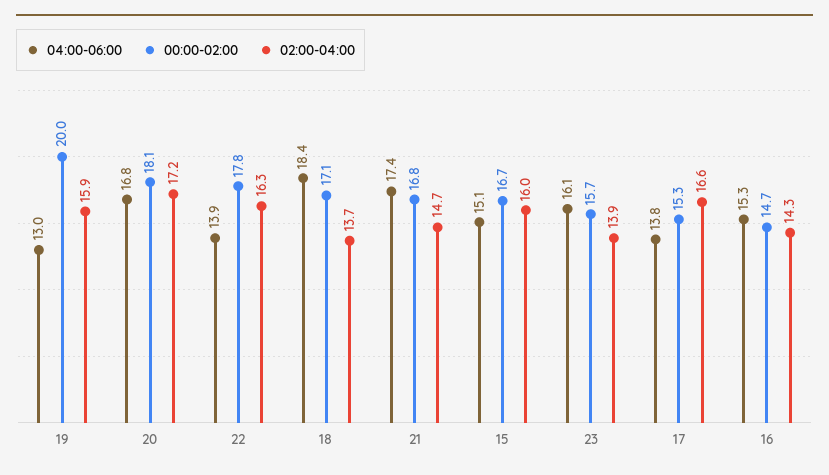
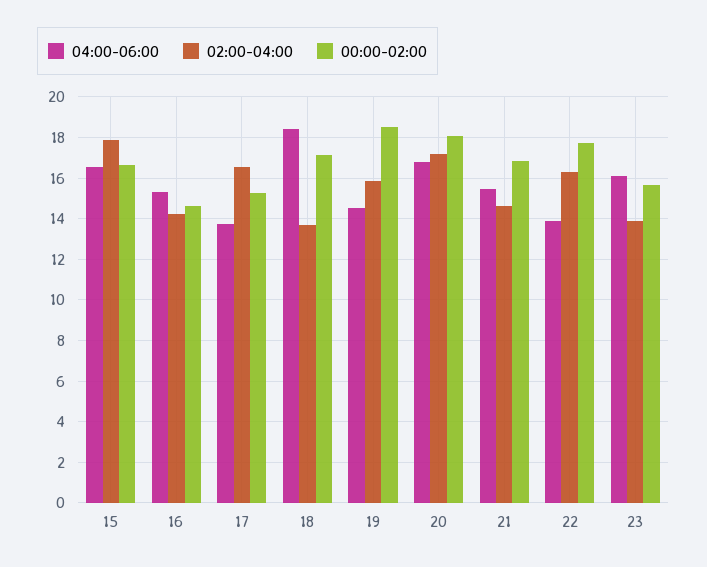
04:00-06:00, 19: 13 -> 14.5
00:00-02:00, 19: 20 -> 18.5
04:00-06:00, 21: 17.4 -> 15.5
04:00-06:00, 15: 15.1 -> 16.5
02:00-04:00, 15: 16 -> 18

